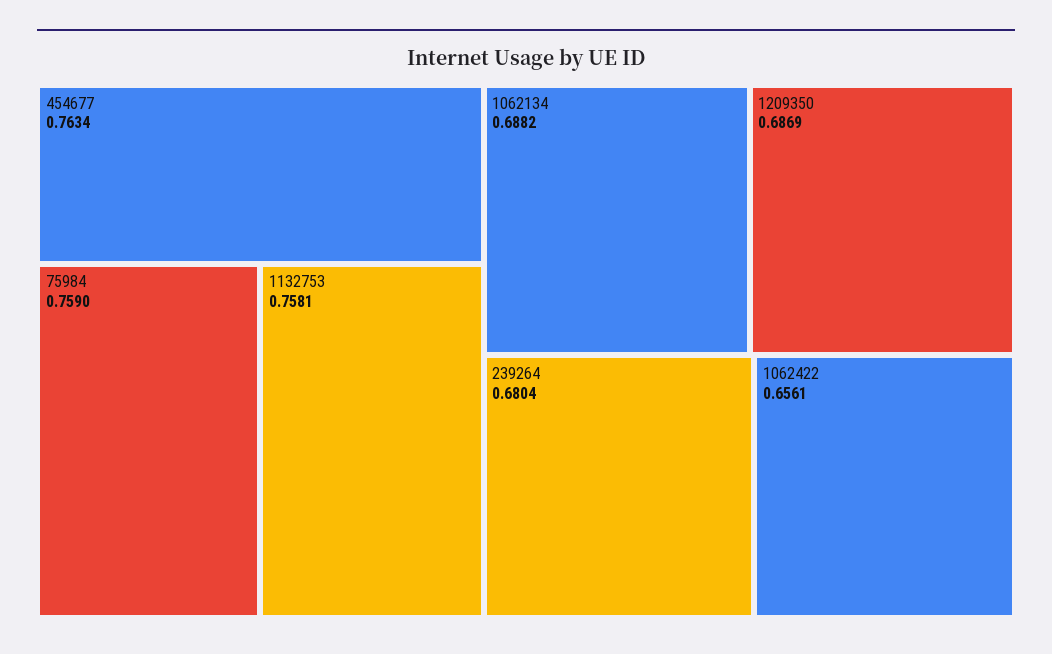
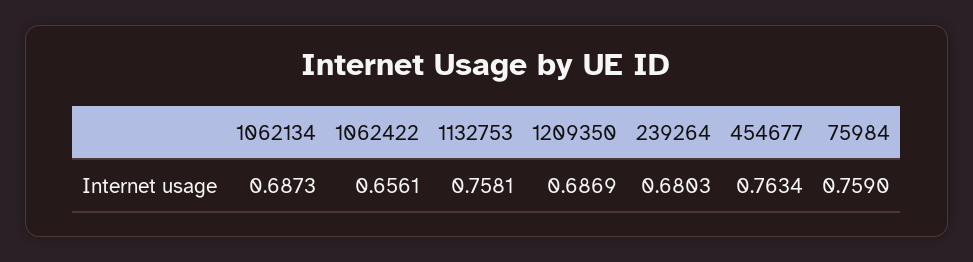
1062134: 0.6882 -> 0.6873
239264: 0.6804 -> 0.6803

